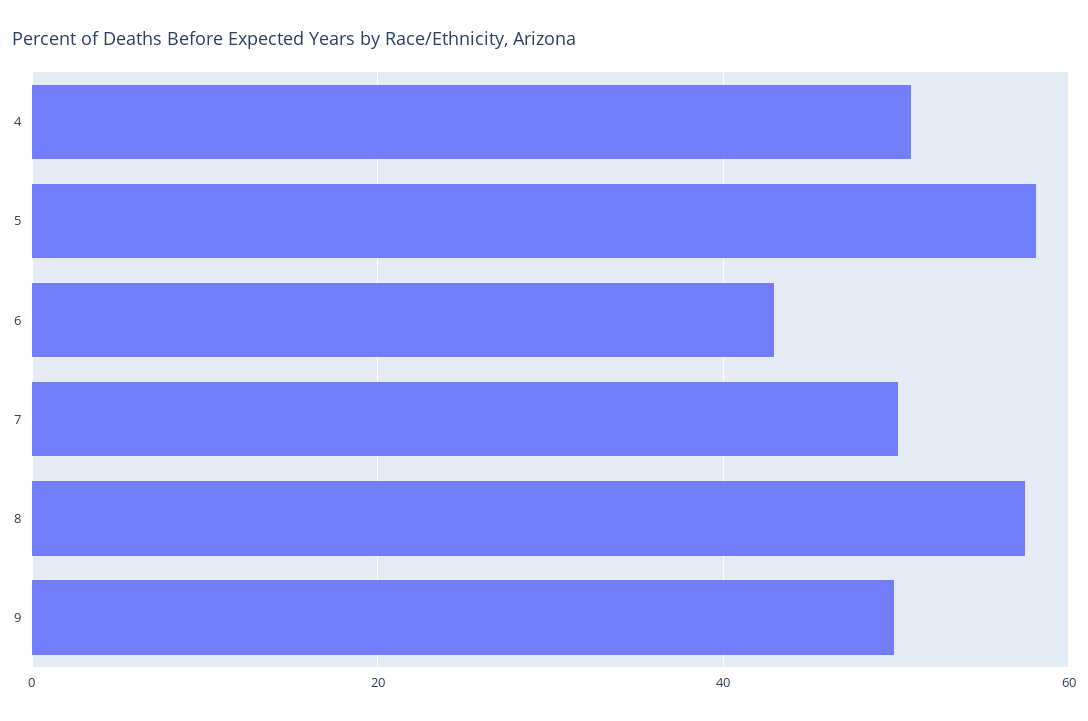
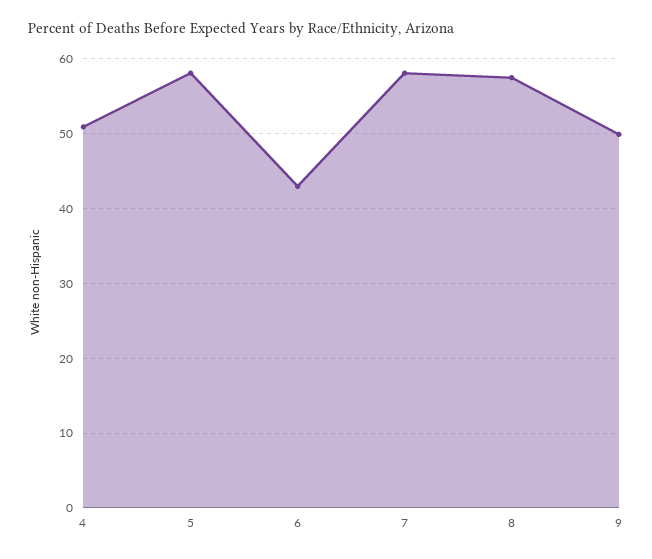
7: 50 -> 58

